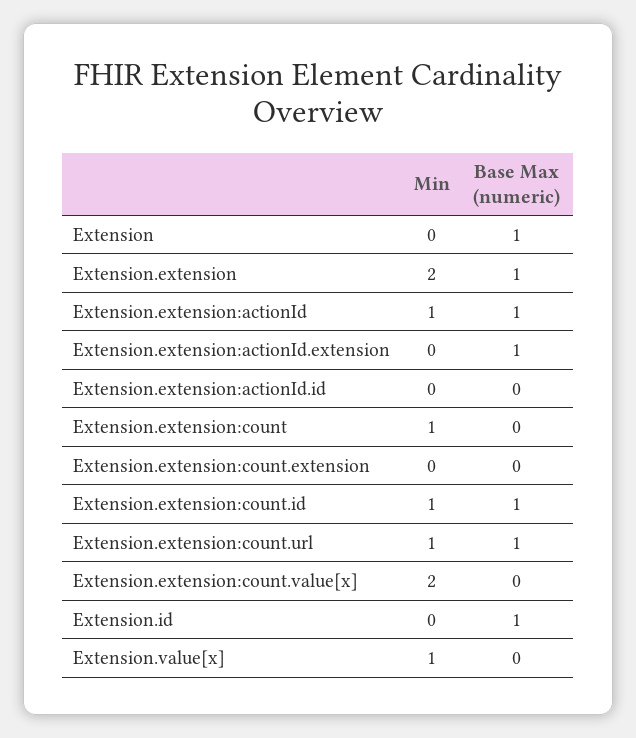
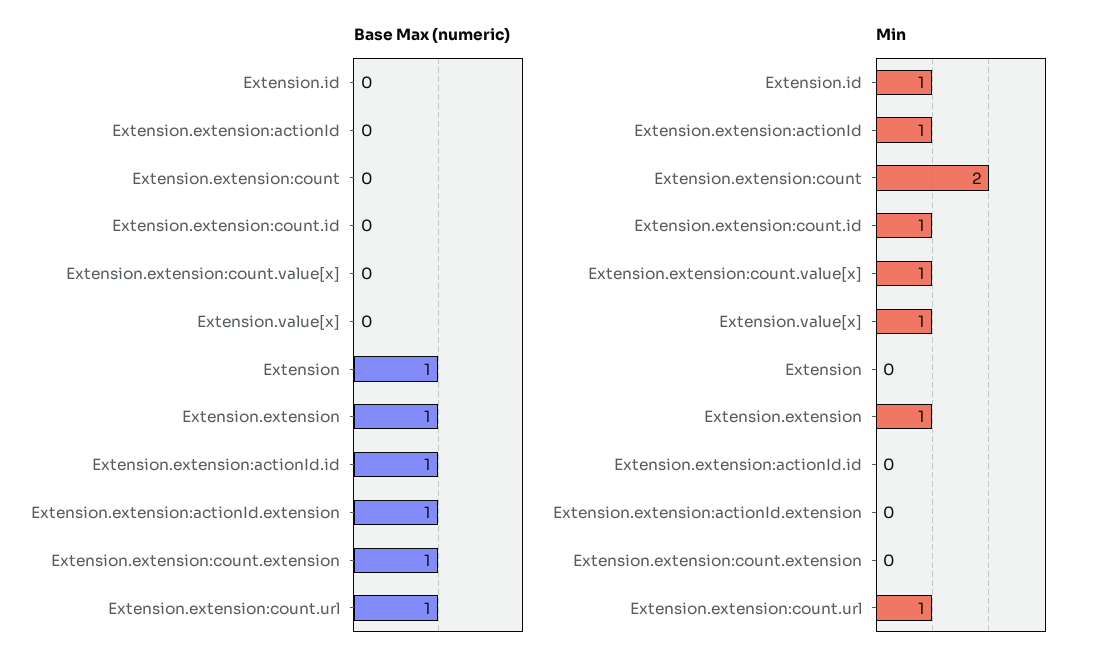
Min, Extension.extension: 2 -> 1
Base Max (numeric), Extension.extension:actionId: 1 -> 0
Base Max (numeric), Extension.extension:actionId.id: 0 -> 1
Min, Extension.extension:count: 1 -> 2
Base Max (numeric), Extension.extension:count.extension: 0 -> 1
Base Max (numeric), Extension.extension:count.id: 1 -> 0
Min, Extension.extension:count.value[x]: 2 -> 1
Min, Extension.id: 0 -> 1
Base Max (numeric), Extension.id: 1 -> 0

